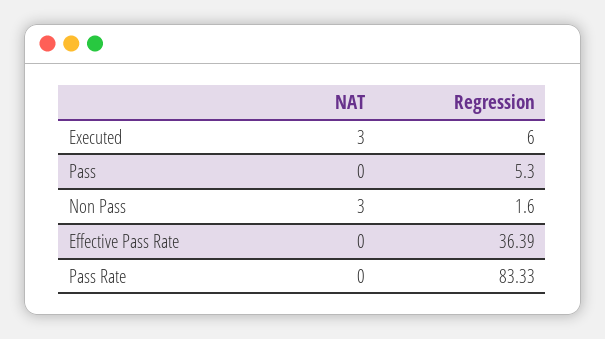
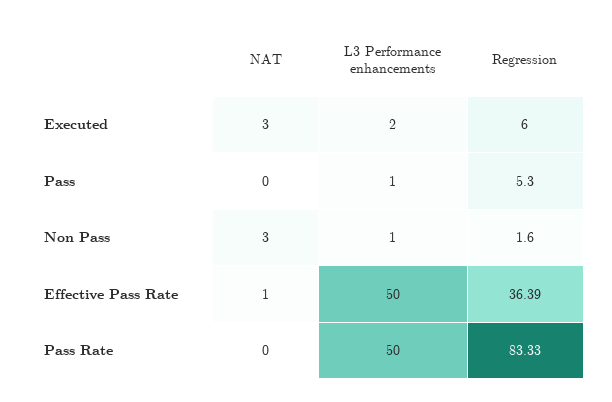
NAT, Effective Pass Rate: 0 -> 1
L3 Performance enhancements, Executed: none -> 2
L3 Performance enhancements, Pass: none -> 1
L3 Performance enhancements, Non Pass: none -> 1
L3 Performance enhancements, Effective Pass Rate: none -> 50
L3 Performance enhancements, Pass Rate: none -> 50

